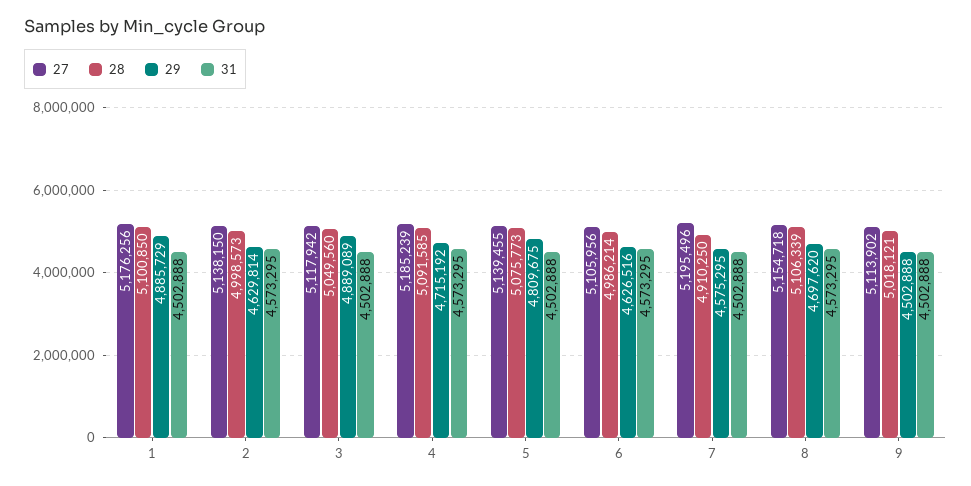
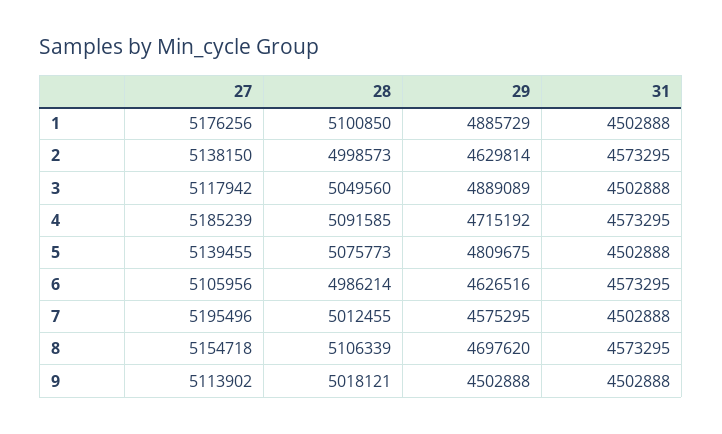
28, 7: 4910250 -> 5012455

